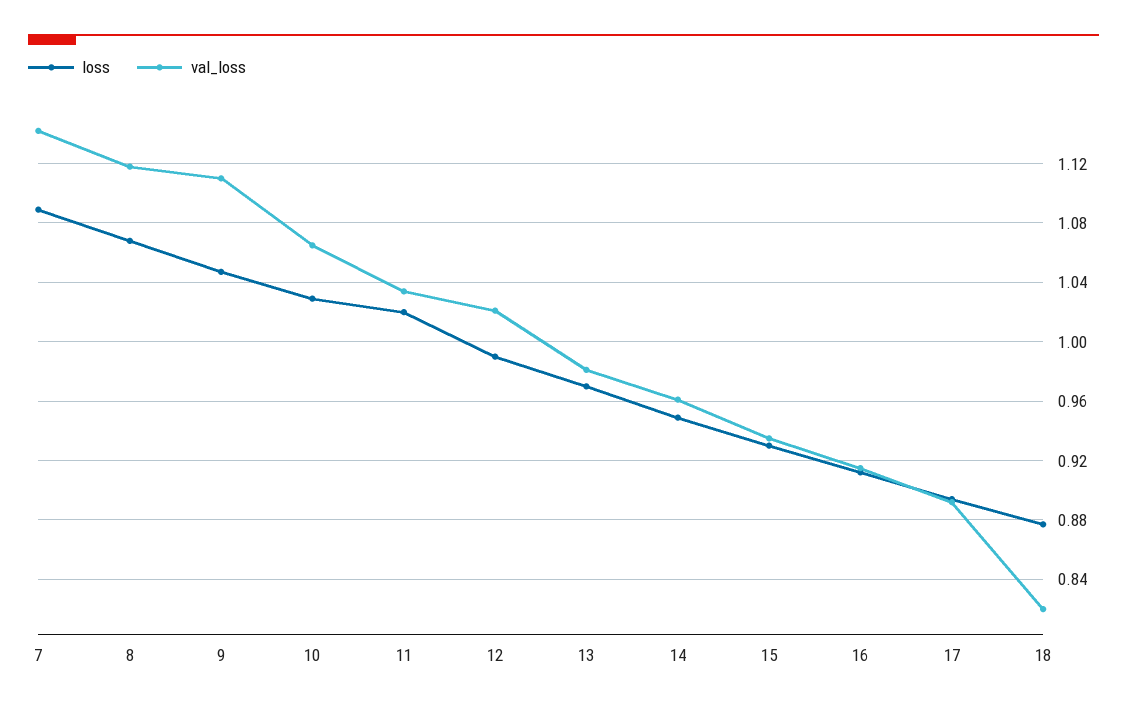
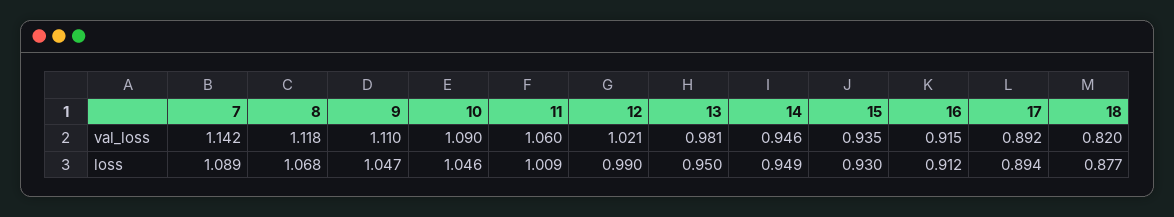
loss, 10: 1.03 -> 1.046
val_loss, 10: 1.065 -> 1.09
loss, 11: 1.02 -> 1.009
val_loss, 11: 1.035 -> 1.06
loss, 13: 0.97 -> 0.95
val_loss, 14: 0.96 -> 0.946

